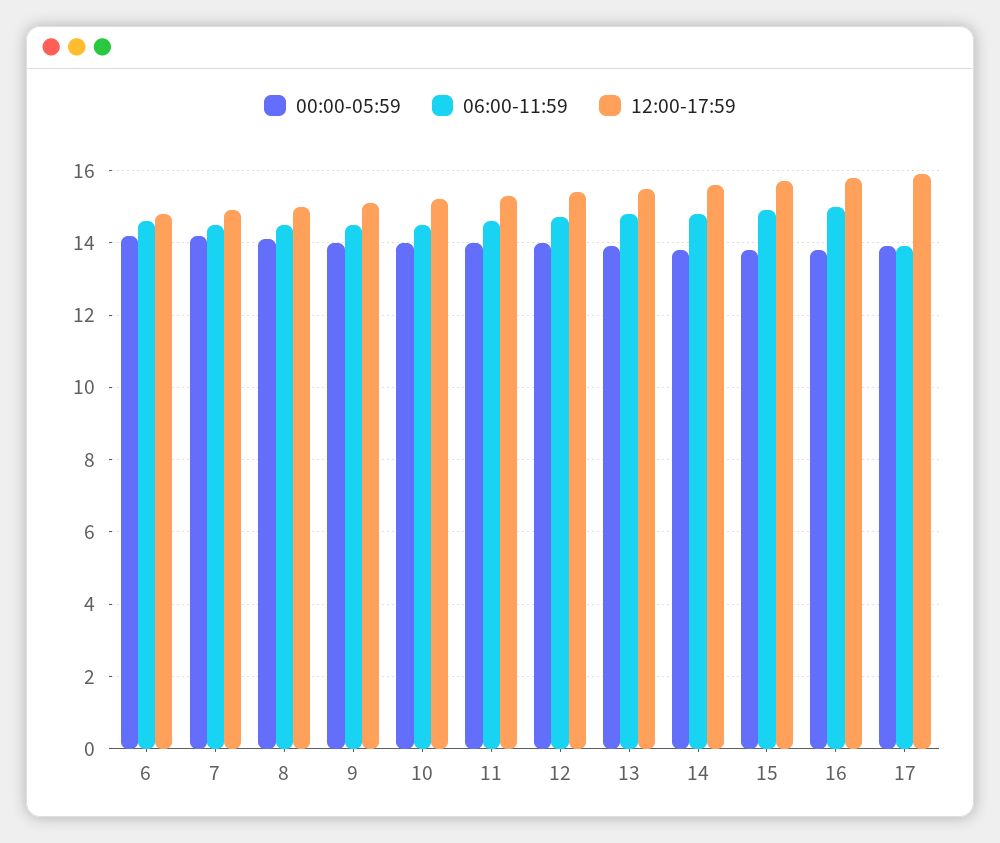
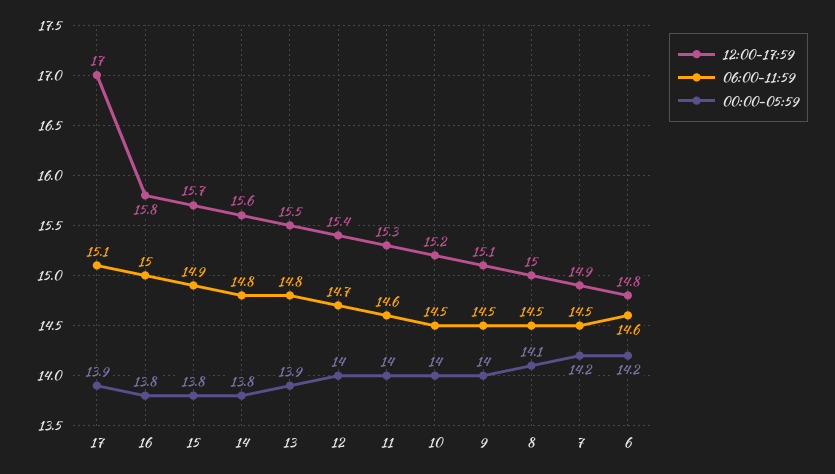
06:00-11:59, 17: 14 -> 15.1
12:00-17:59, 17: 16 -> 17

